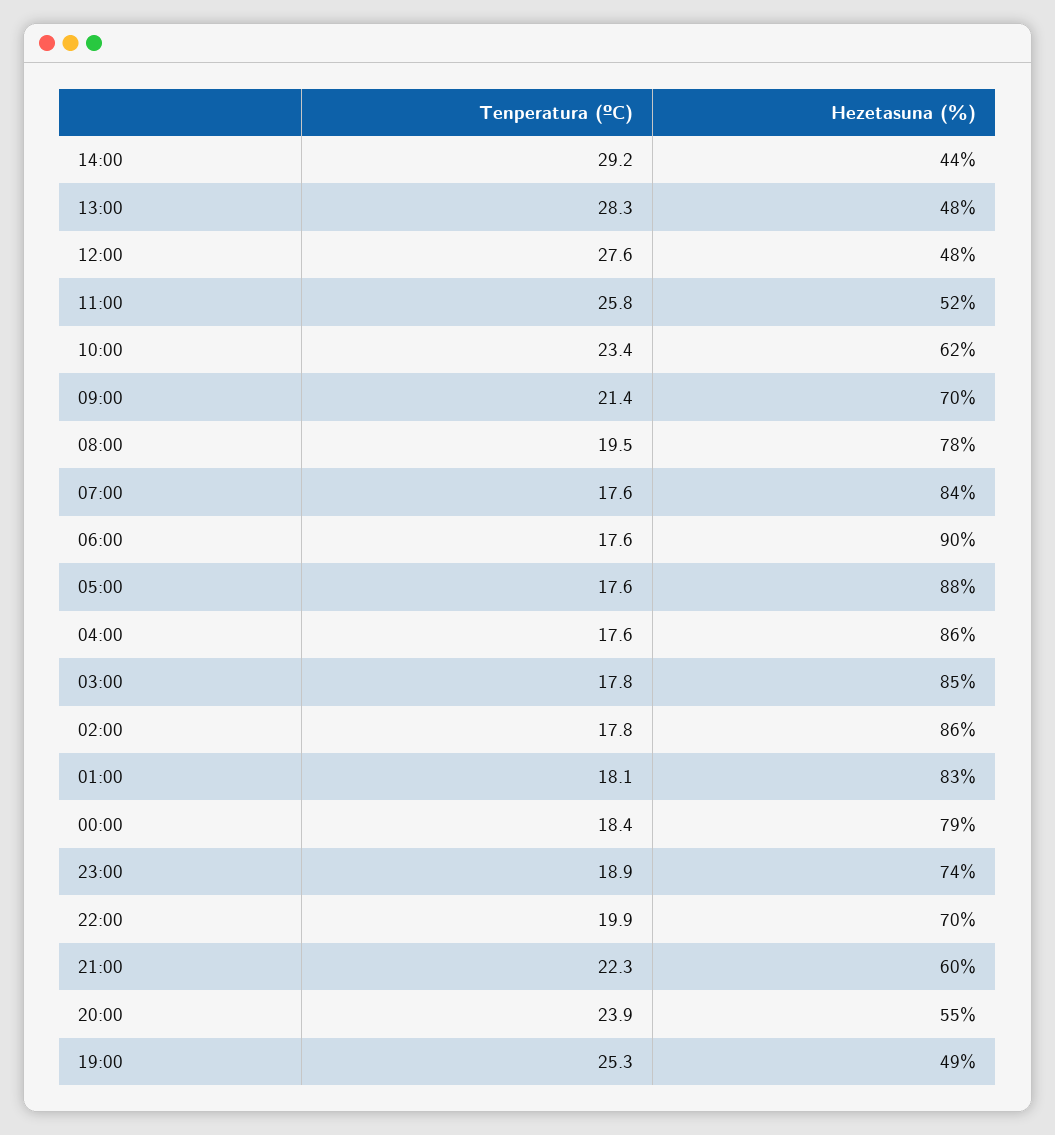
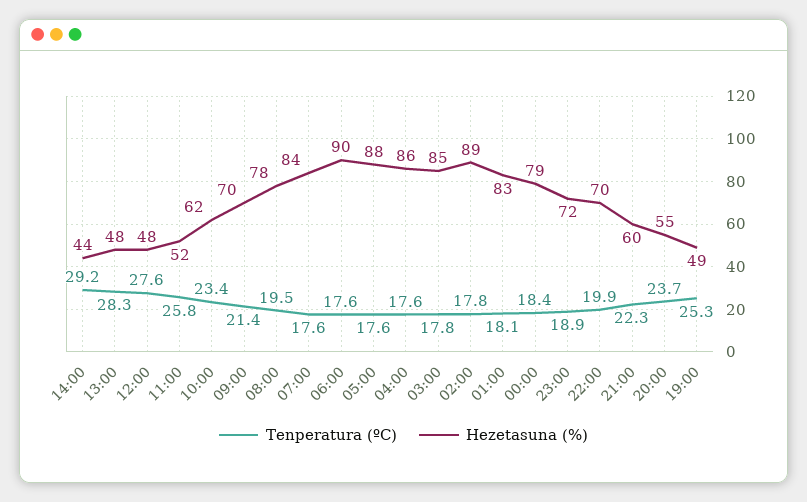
Hezetasuna (%), 02:00: 86 -> 89
Hezetasuna (%), 23:00: 74 -> 72
Tenperatura (ºC), 20:00: 23.9 -> 23.7

